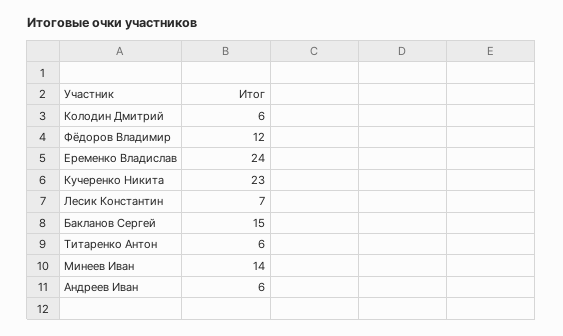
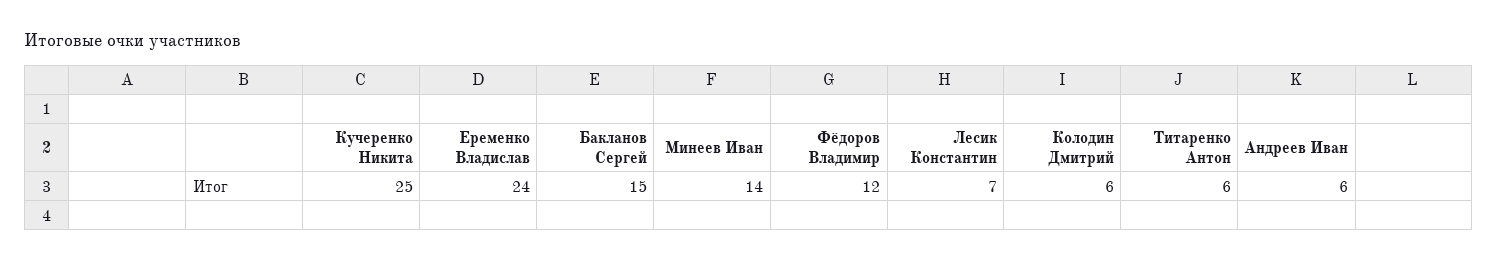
Кучеренко Никита: 23 -> 25

